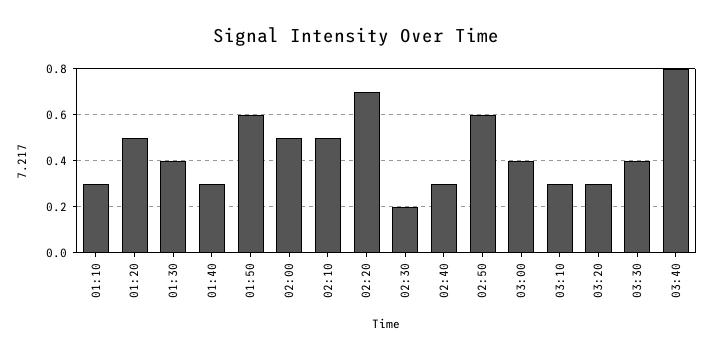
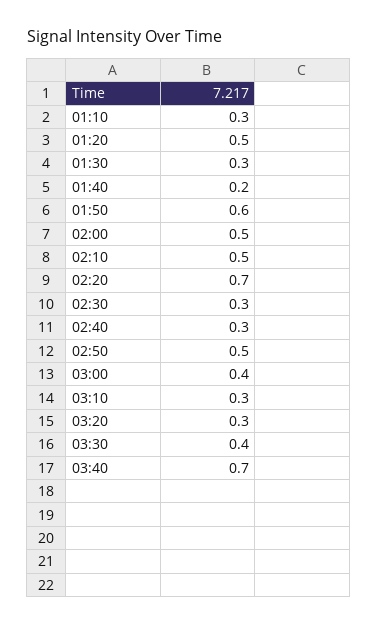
01:30: 0.4 -> 0.3
01:40: 0.3 -> 0.2
02:30: 0.2 -> 0.3
02:50: 0.6 -> 0.5
03:40: 0.8 -> 0.7

